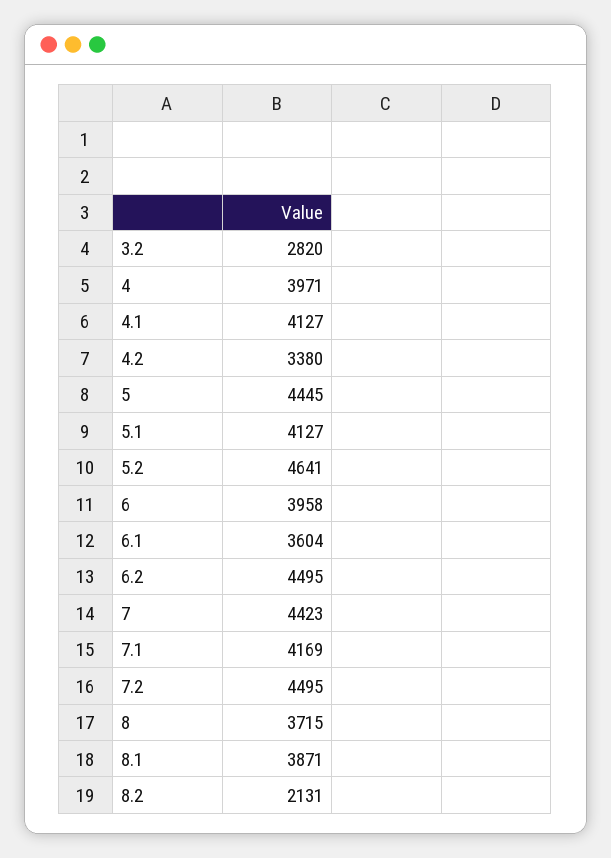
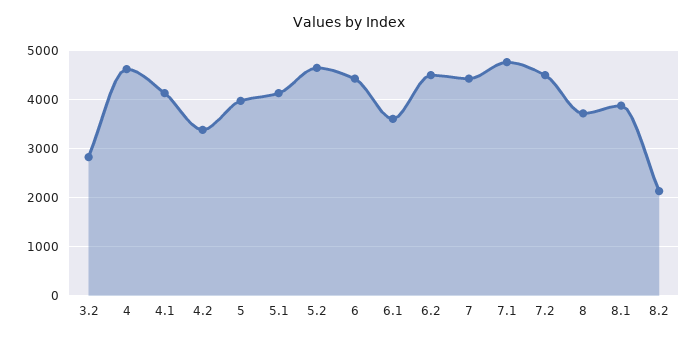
4: 3971 -> 4600
5: 4445 -> 4000
6: 3958 -> 4400
7.1: 4169 -> 4800

